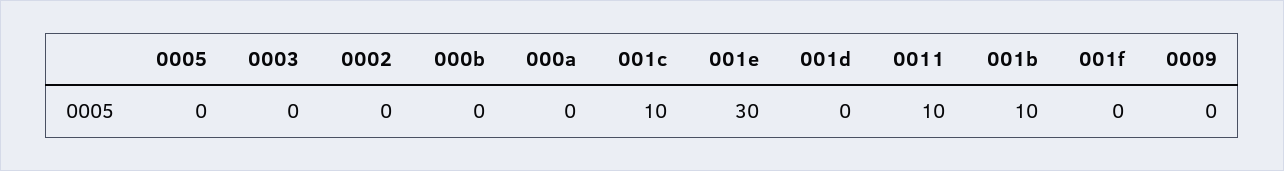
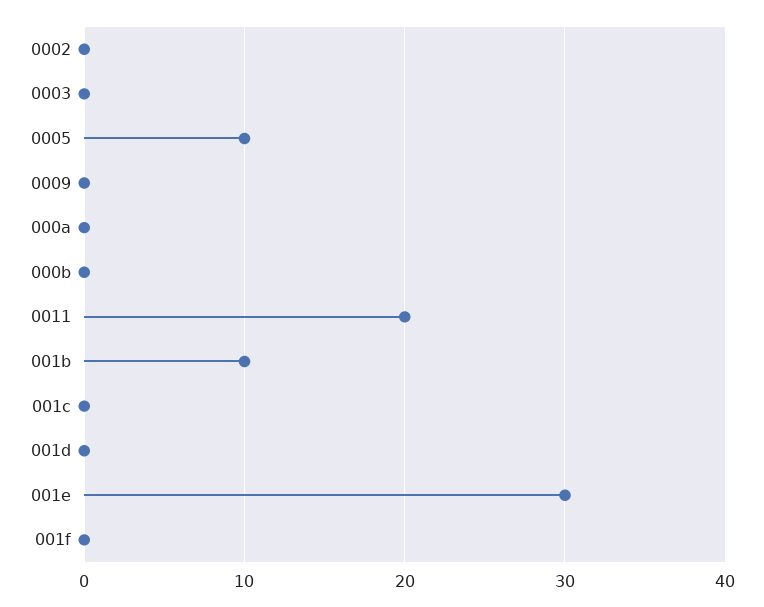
0005: 0 -> 10
001c: 10 -> 0
0011: 10 -> 20

